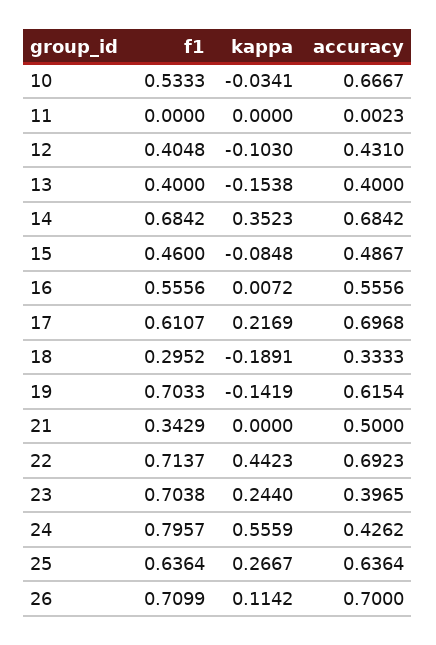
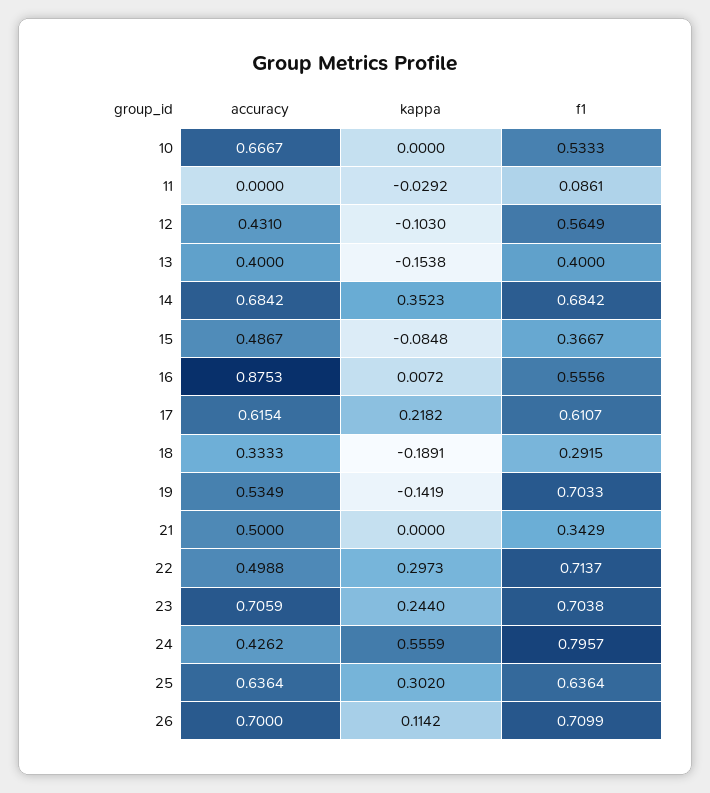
kappa, 10: -0.0341 -> 0
f1, 11: 0 -> 0.0861
kappa, 11: 0 -> -0.0292
accuracy, 11: 0.0023 -> 0
f1, 12: 0.4048 -> 0.5649
f1, 15: 0.46 -> 0.3667
accuracy, 16: 0.5556 -> 0.8753
kappa, 17: 0.2169 -> 0.2182
accuracy, 17: 0.6968 -> 0.6154
f1, 18: 0.2952 -> 0.2915
accuracy, 19: 0.6154 -> 0.5349
kappa, 22: 0.4423 -> 0.2973
accuracy, 22: 0.6923 -> 0.4988
accuracy, 23: 0.3965 -> 0.7059
kappa, 25: 0.2667 -> 0.302

